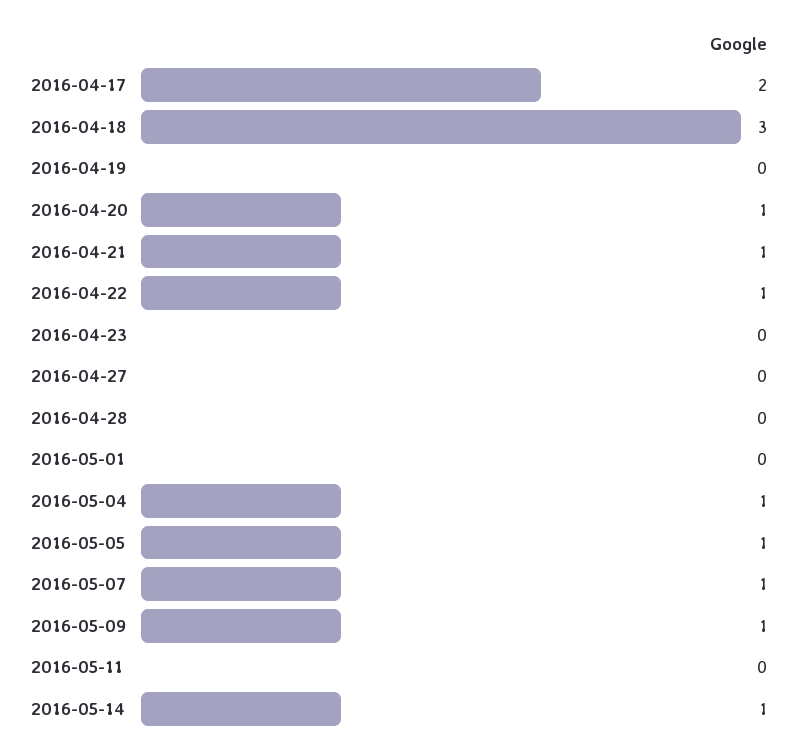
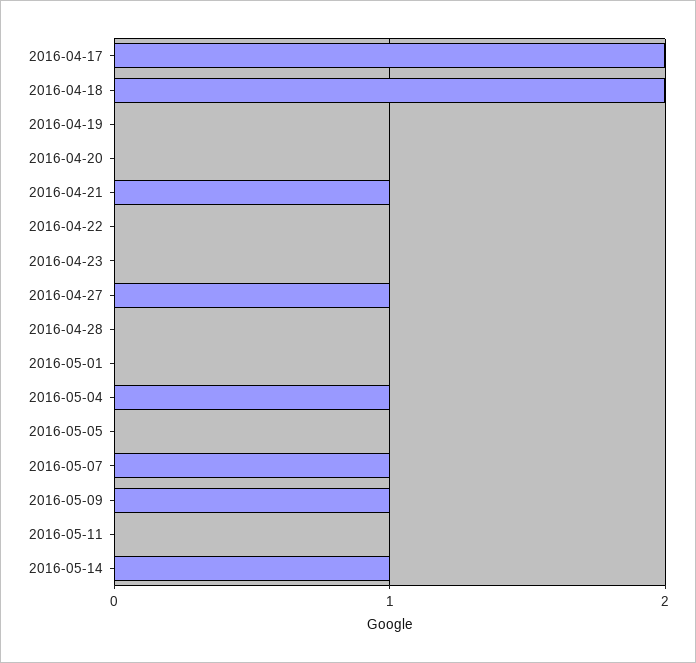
2016-04-18: 3 -> 2
2016-04-20: 1 -> 0
2016-04-22: 1 -> 0
2016-04-27: 0 -> 1
2016-05-05: 1 -> 0

